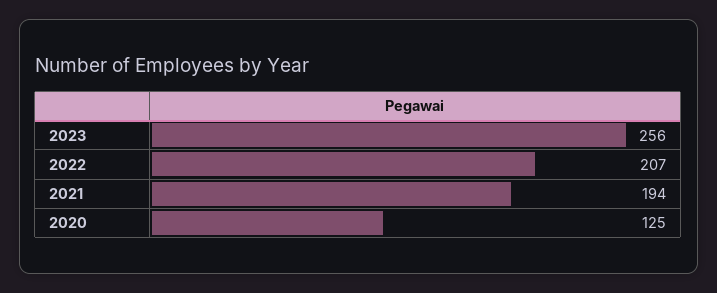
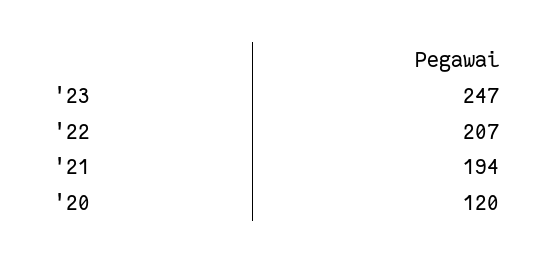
2023: 256 -> 247
2020: 125 -> 120

